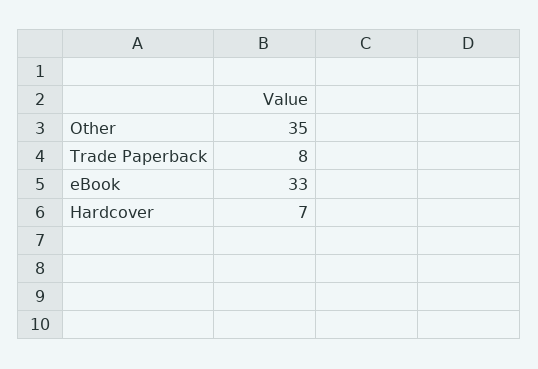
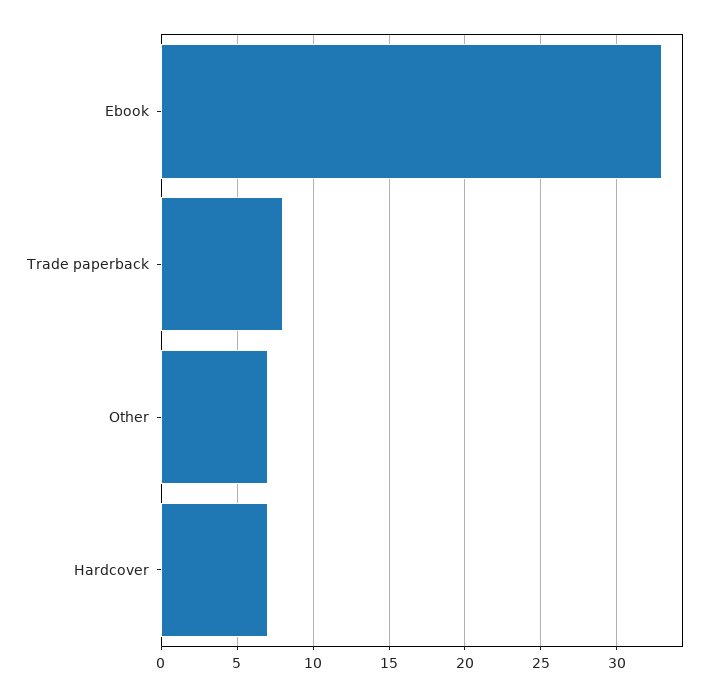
Other: 35 -> 7

